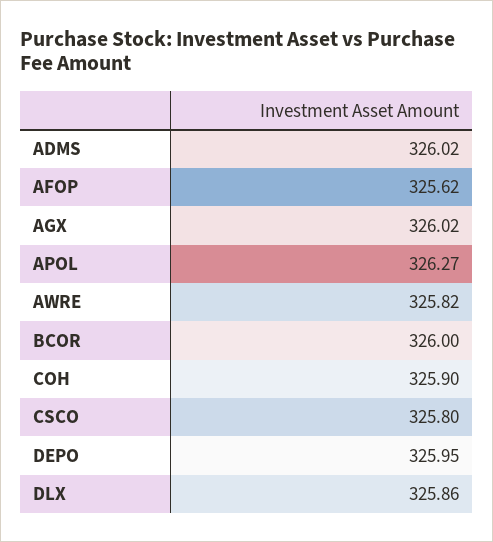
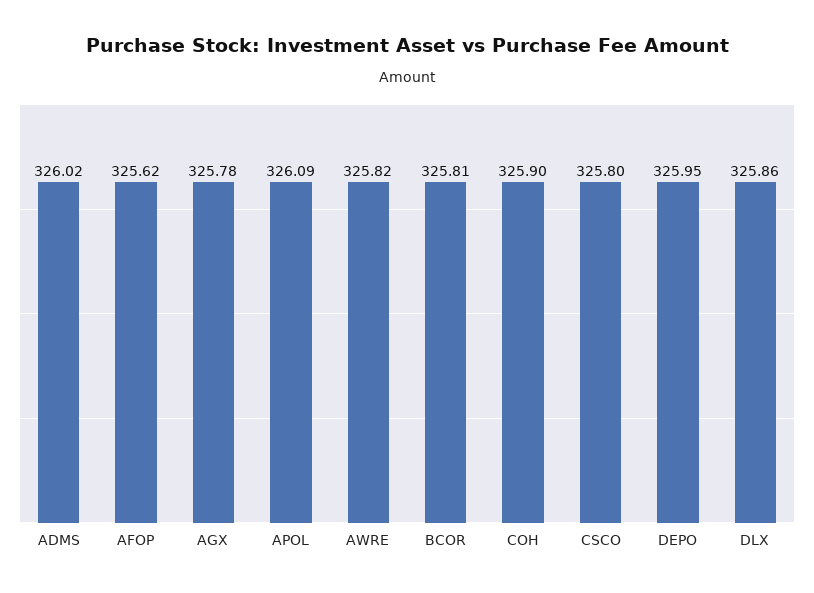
AGX: 326.02 -> 325.78
APOL: 326.27 -> 326.09
BCOR: 326 -> 325.81

